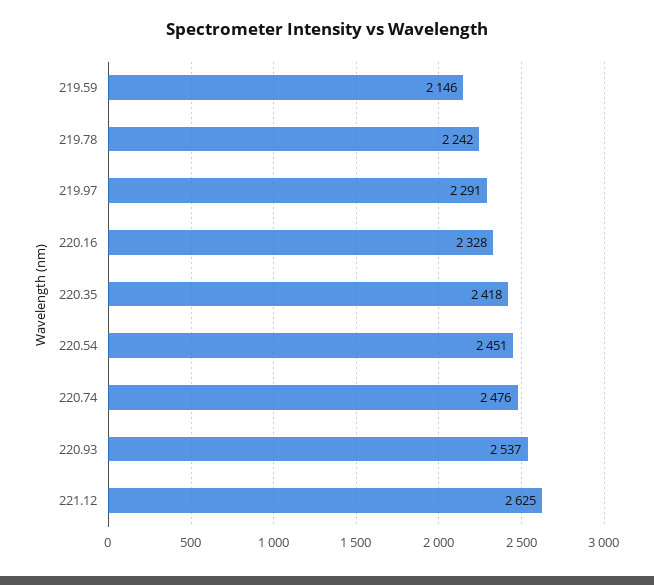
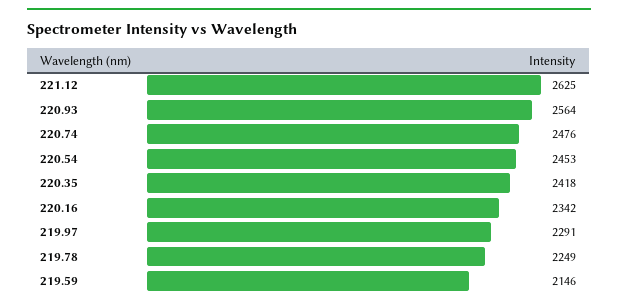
219.78: 2242 -> 2249
220.16: 2328 -> 2342
220.54: 2451 -> 2453
220.93: 2537 -> 2564

